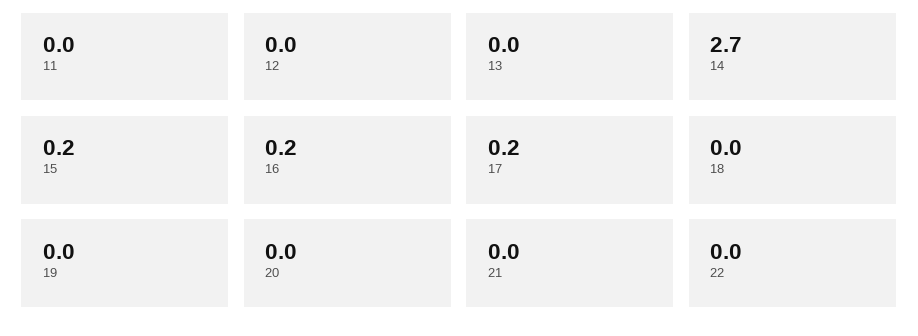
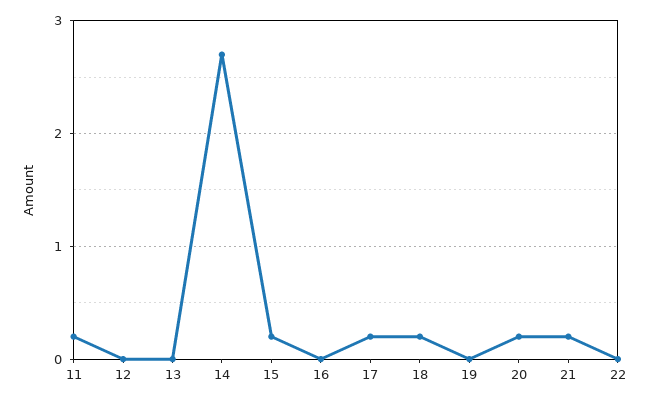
11: 0 -> 0.2
16: 0.2 -> 0
18: 0 -> 0.2
20: 0 -> 0.2
21: 0 -> 0.2

